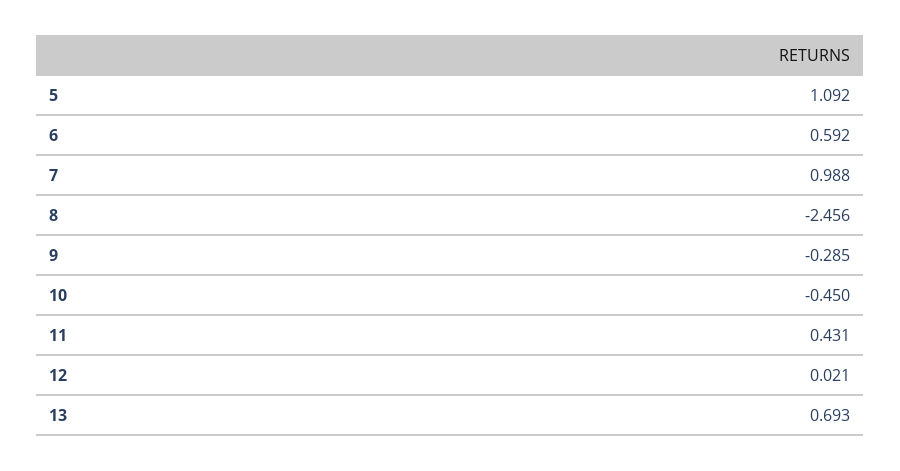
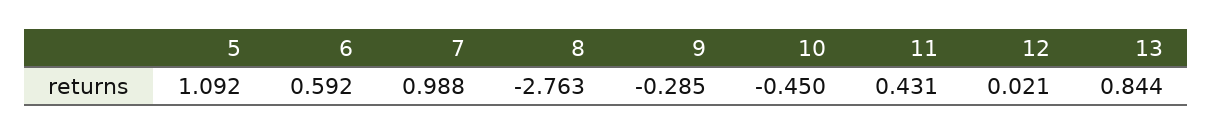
8: -2.456 -> -2.763
13: 0.693 -> 0.844

